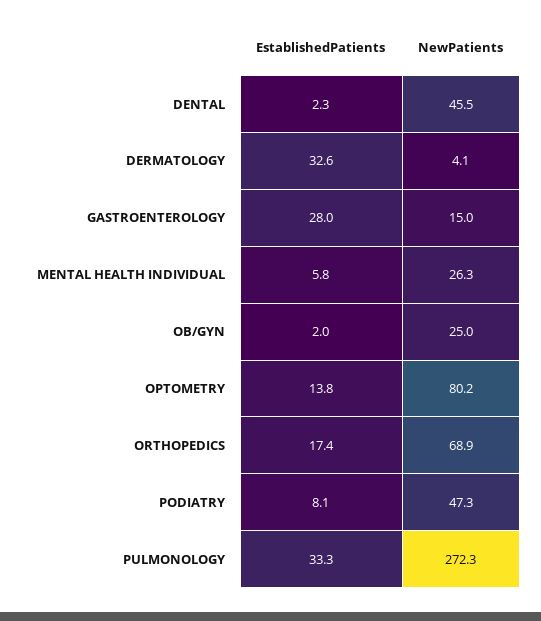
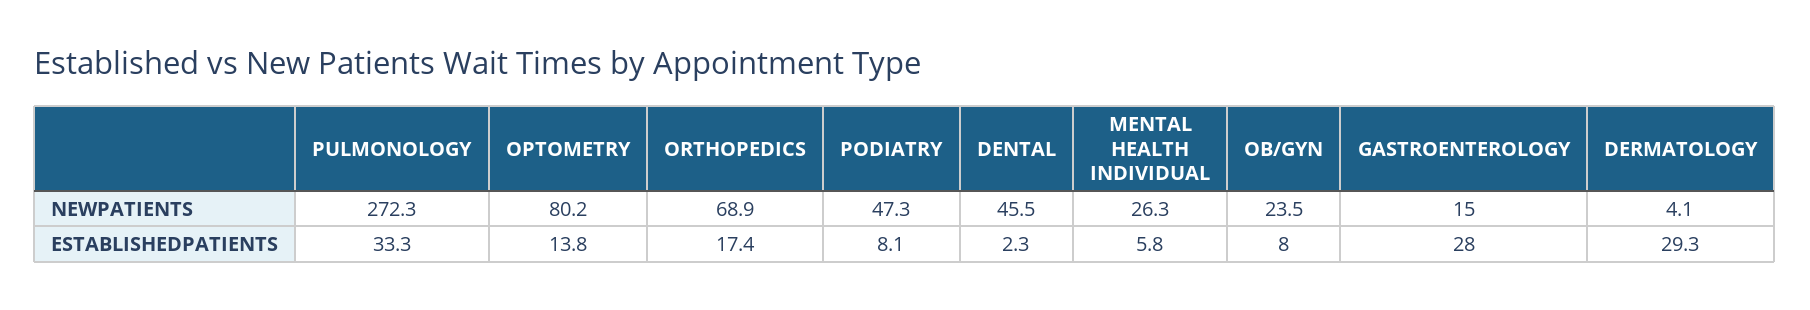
EstablishedPatients, DERMATOLOGY: 32.6 -> 29.3
EstablishedPatients, OB/GYN: 2 -> 8
NewPatients, OB/GYN: 25 -> 23.5

